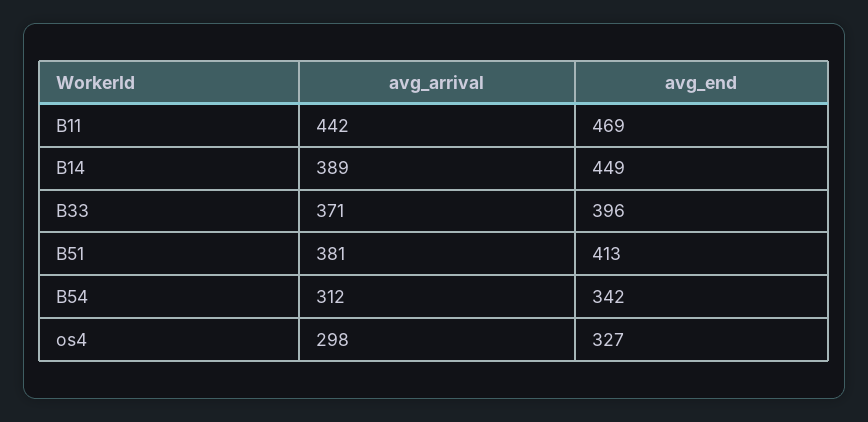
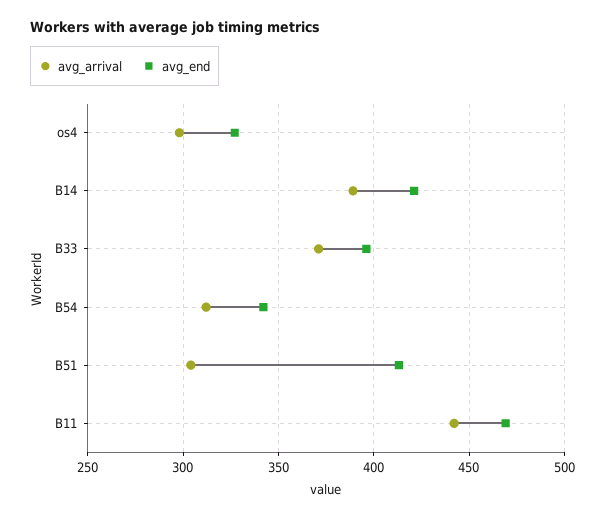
avg_end, B14: 449 -> 420
avg_arrival, B51: 381 -> 305

